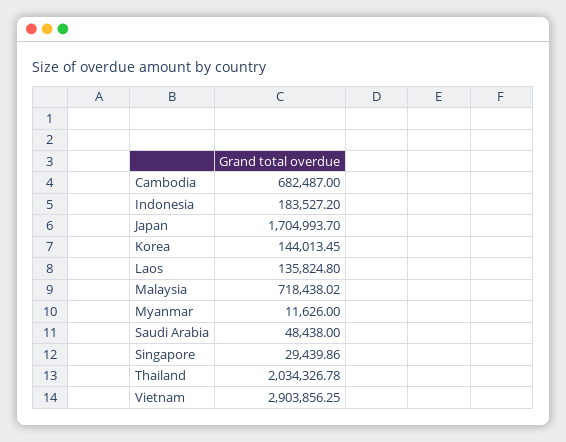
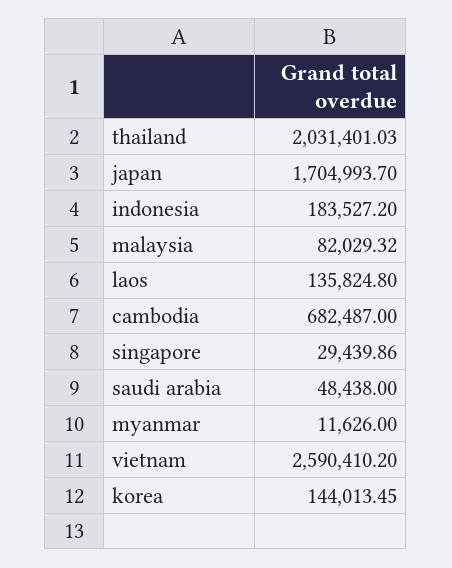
Malaysia: 718438.02 -> 82029.32
Thailand: 2034326.78 -> 2031401.03
Vietnam: 2903856.25 -> 2590410.2

